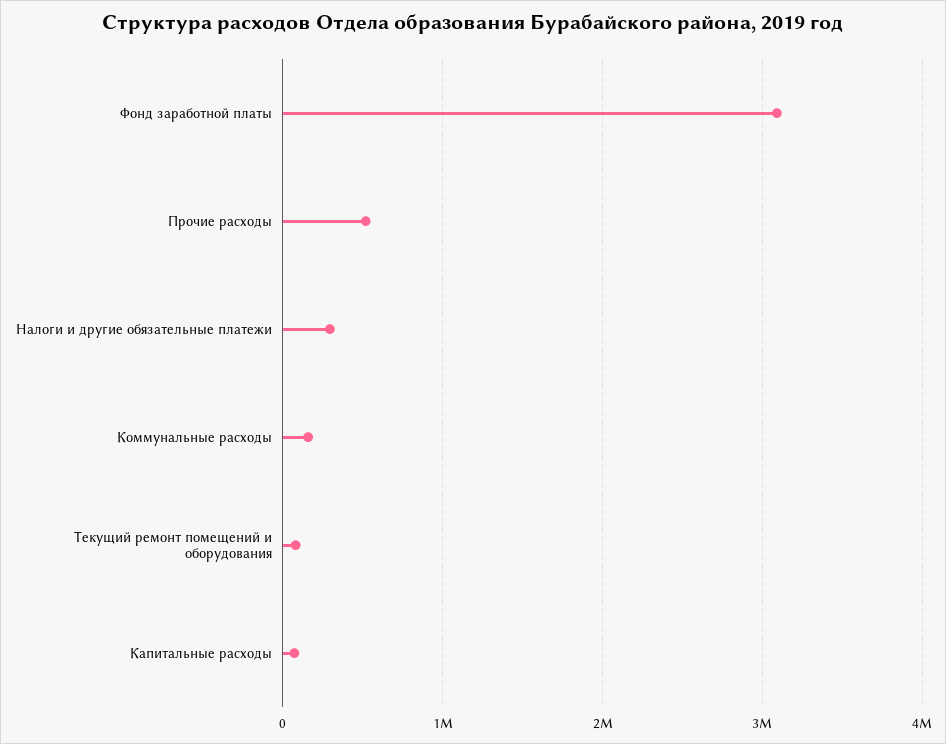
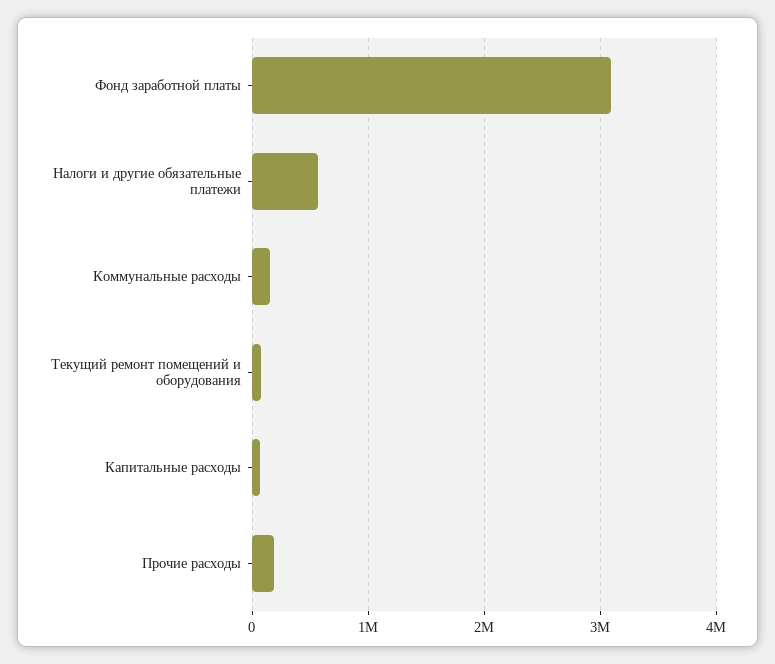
Прочие расходы: 500000 -> 200000
Налоги и другие обязательные платежи: 300000 -> 600000

